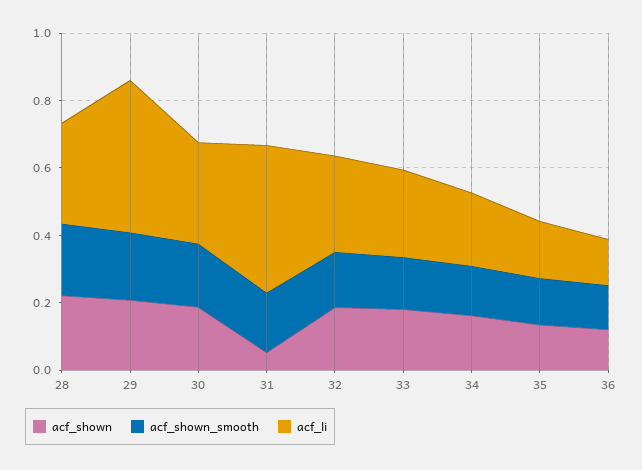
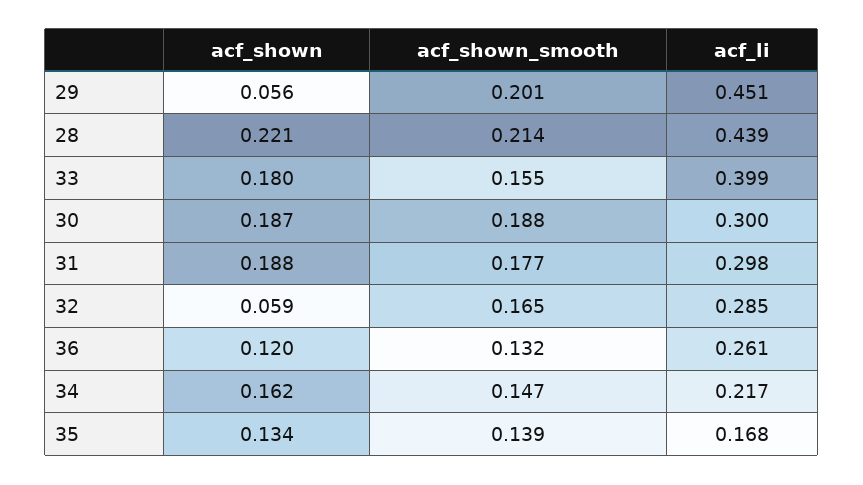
acf_li, 28: 0.3 -> 0.439
acf_shown, 29: 0.2 -> 0.056
acf_shown, 31: 0.05 -> 0.188
acf_li, 31: 0.45 -> 0.298
acf_shown, 32: 0.2 -> 0.059
acf_li, 33: 0.25 -> 0.399
acf_li, 36: 0.15 -> 0.261

